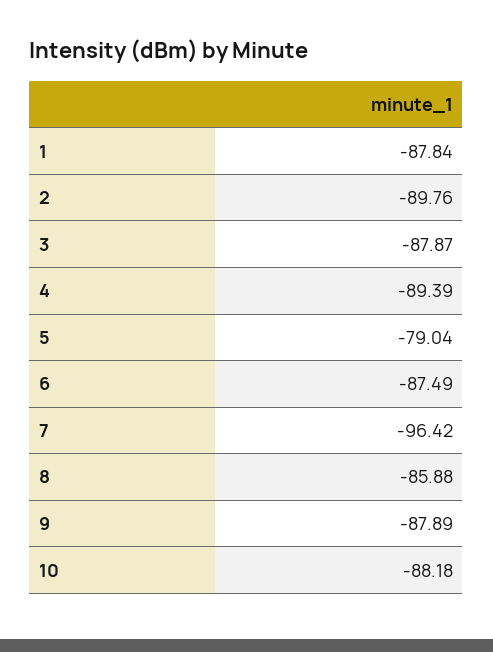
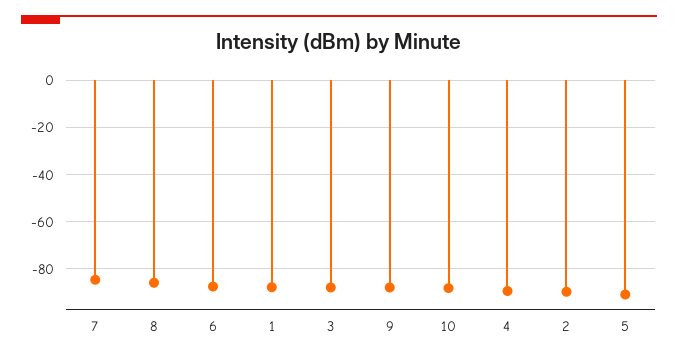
5: -79.04 -> -90
7: -96.42 -> -85

